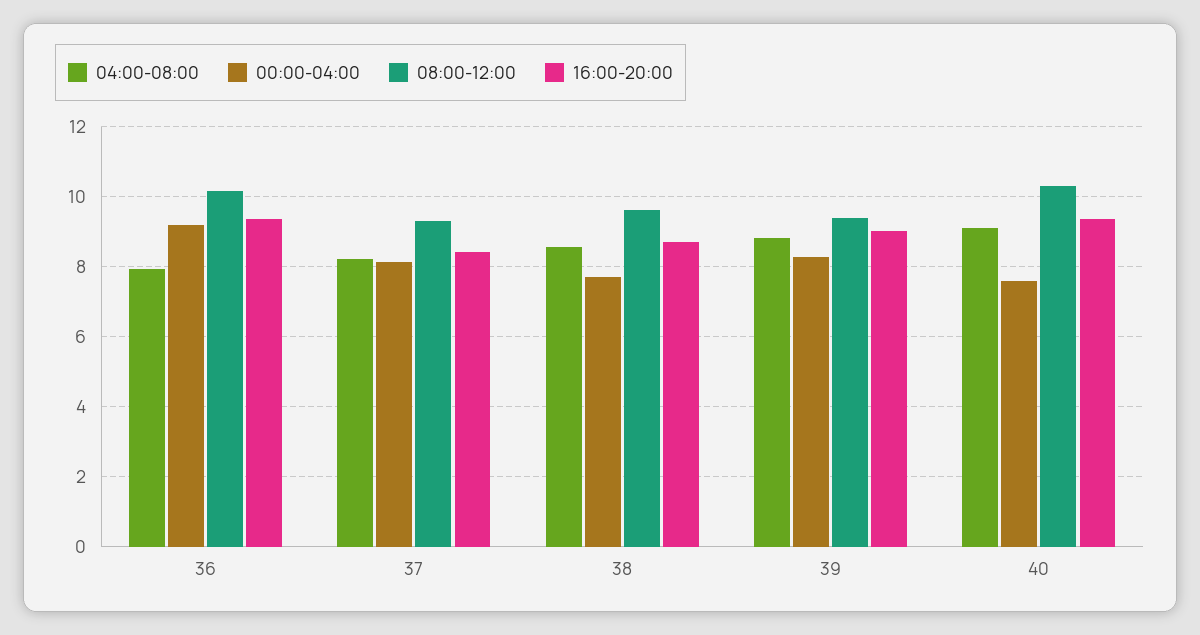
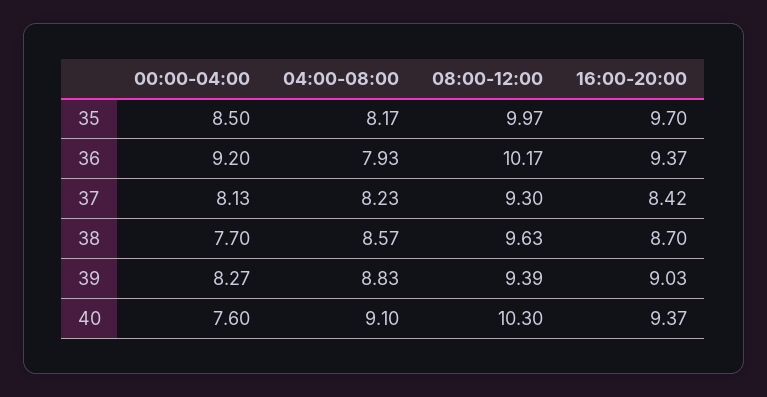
00:00-04:00, 35: none -> 8.5
04:00-08:00, 35: none -> 8.17
08:00-12:00, 35: none -> 9.97
16:00-20:00, 35: none -> 9.7

